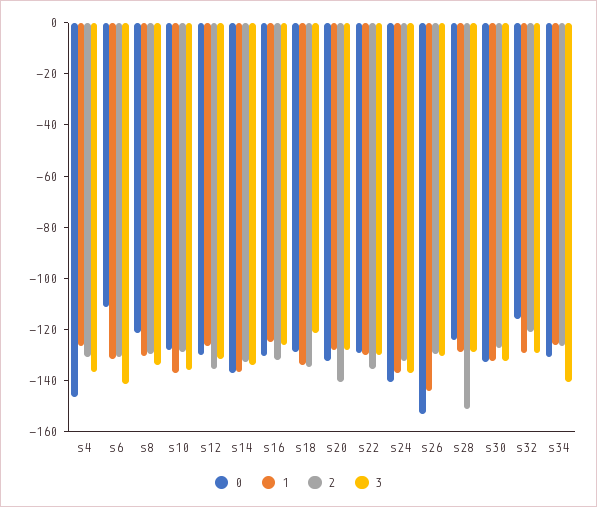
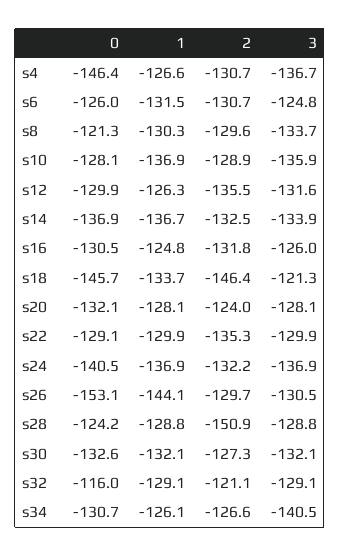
0, s6: -110 -> -126
3, s6: -140 -> -124.8
0, s18: -130 -> -145.7
2, s18: -135 -> -146.4
2, s20: -140 -> -124

